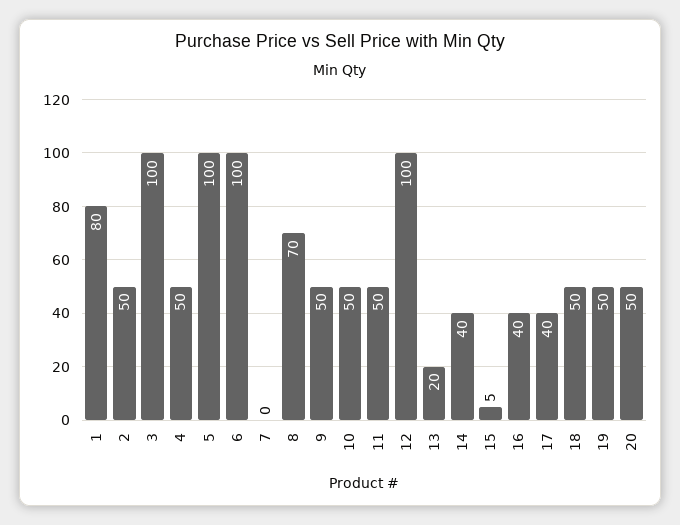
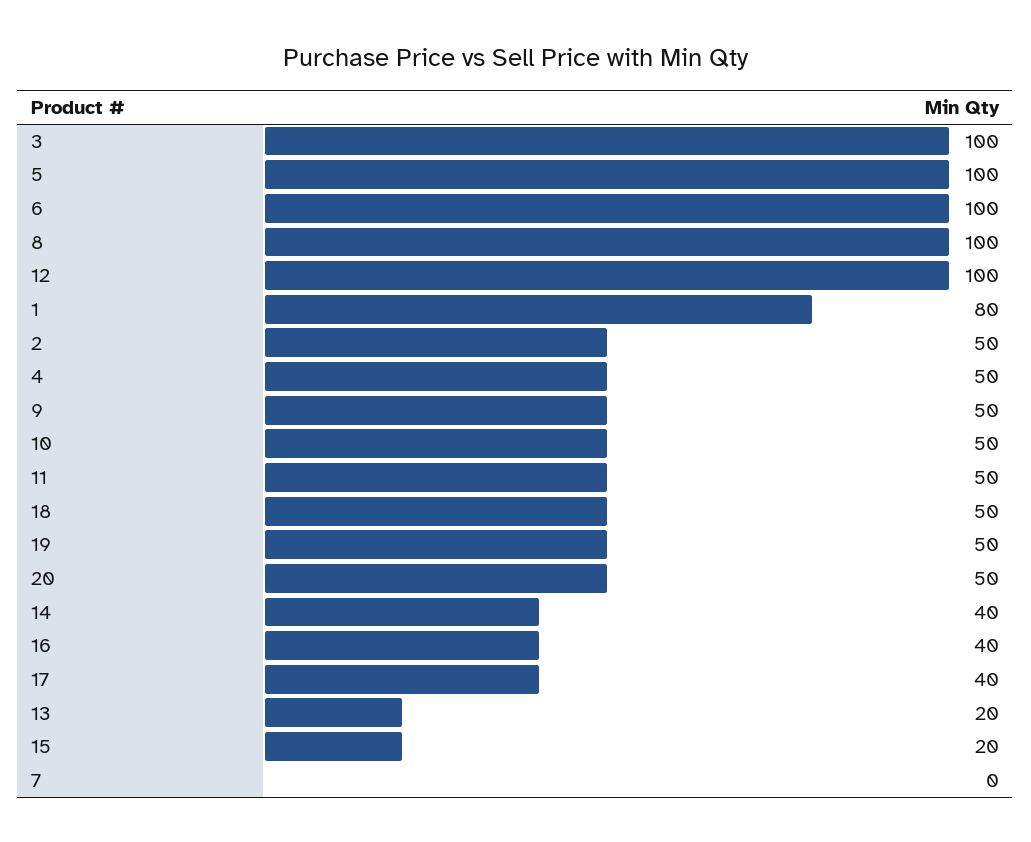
8: 70 -> 100
15: 5 -> 20

